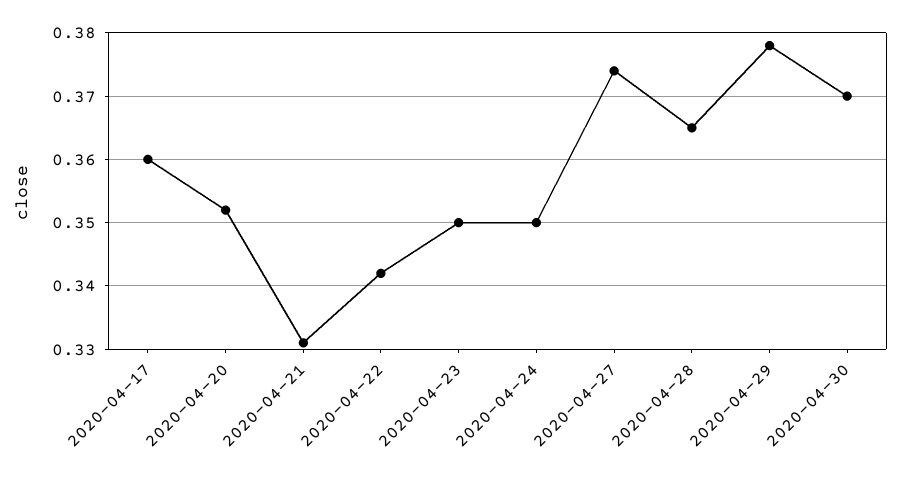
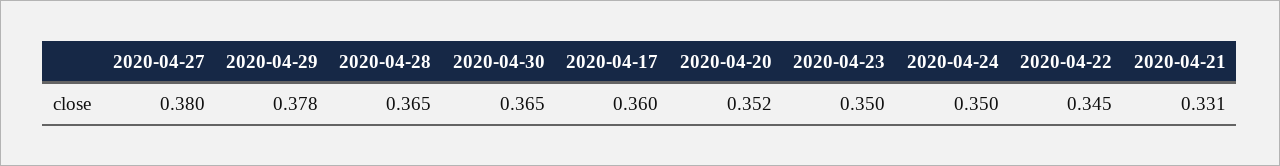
2020-04-22: 0.342 -> 0.345
2020-04-27: 0.374 -> 0.38
2020-04-30: 0.37 -> 0.365

